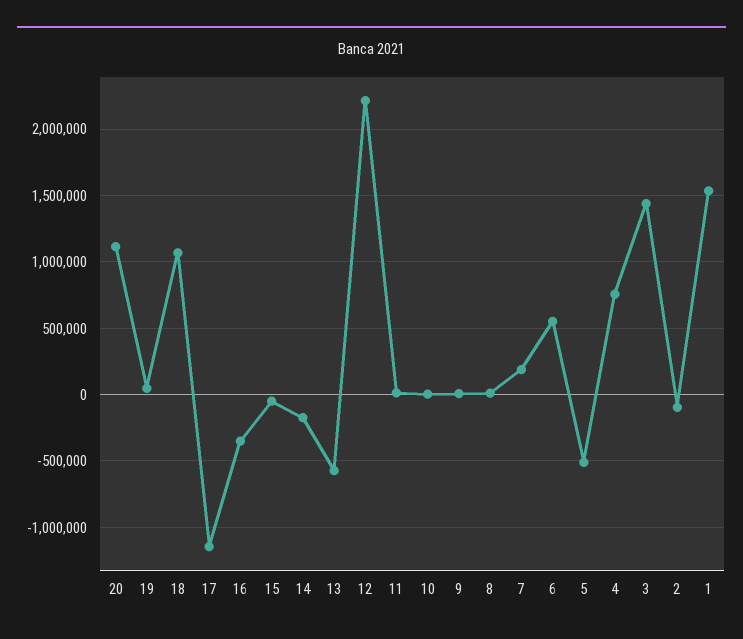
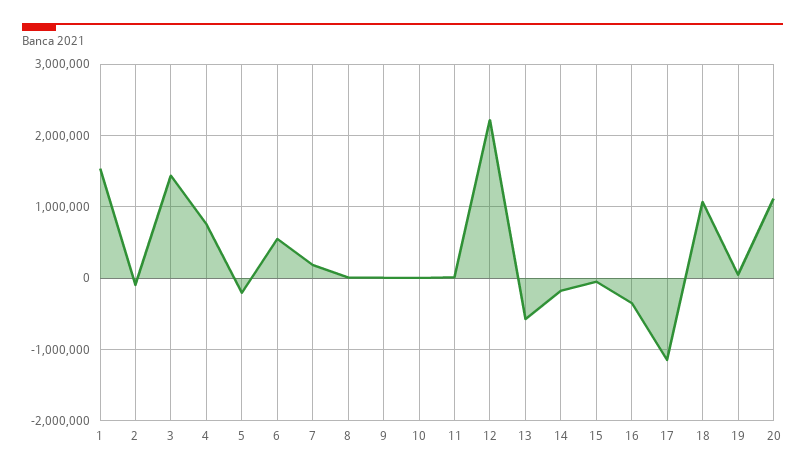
5: -500000 -> -200000

